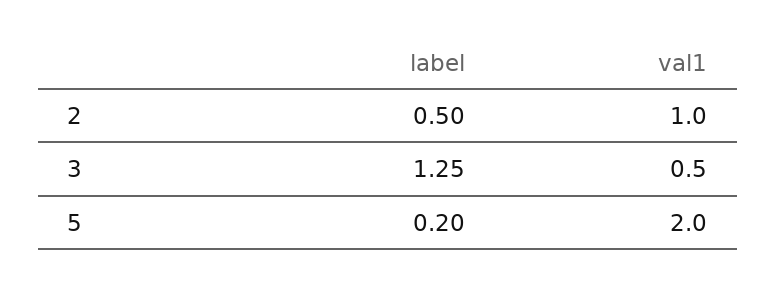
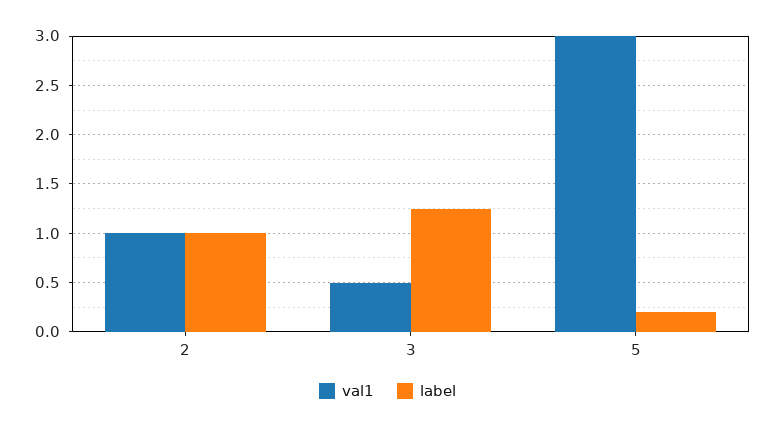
label, 2: 0.5 -> 1
val1, 5: 2 -> 3

